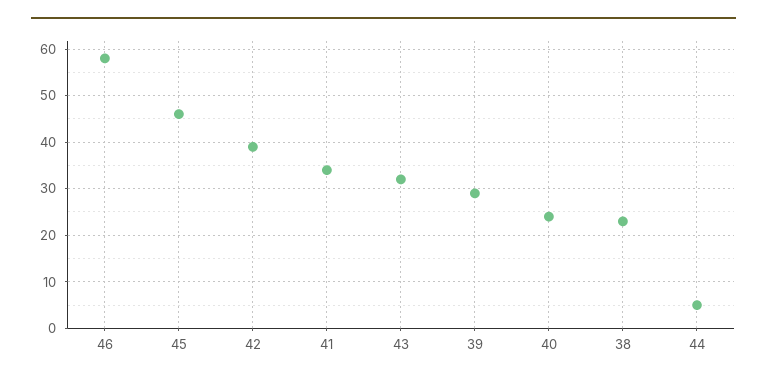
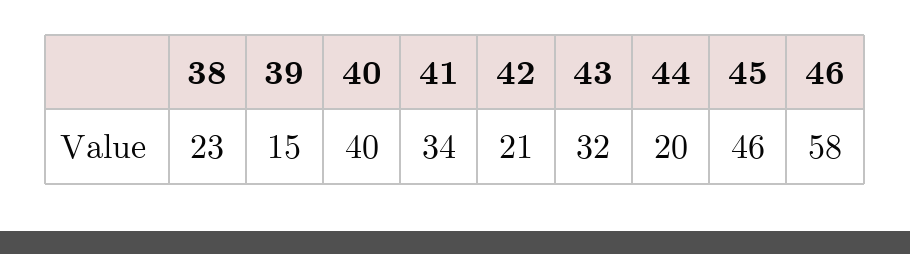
42: 40 -> 21
39: 30 -> 15
40: 25 -> 40
44: 5 -> 20

